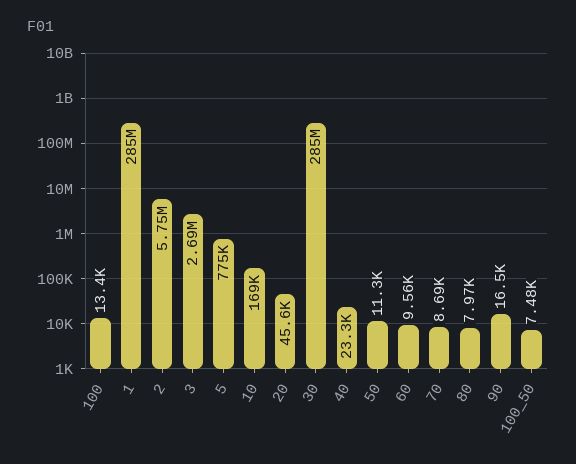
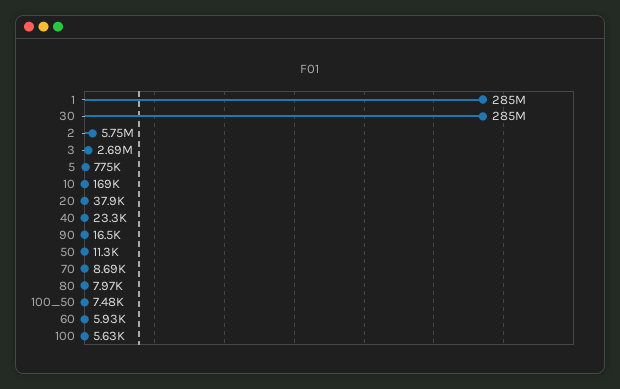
100: 13400 -> 5630
20: 45600 -> 37900
60: 9560 -> 5930

